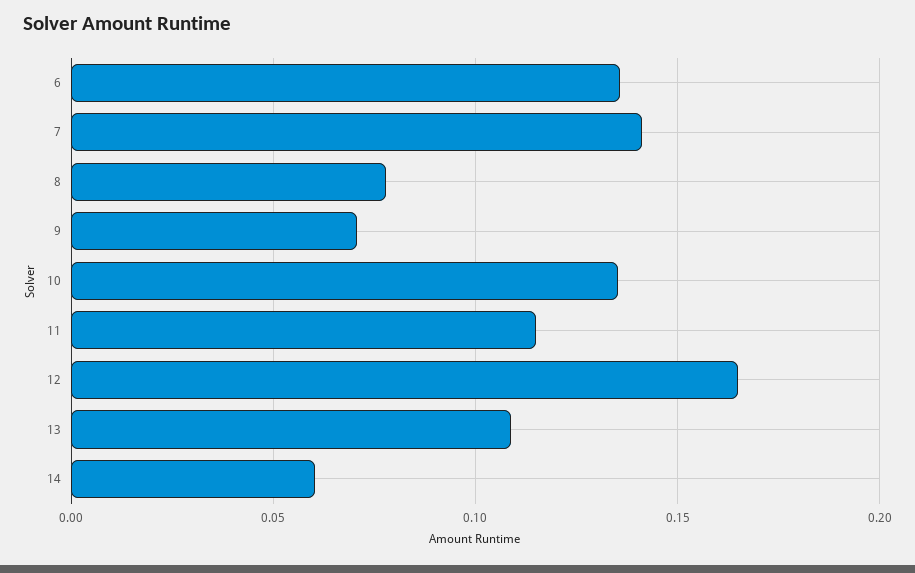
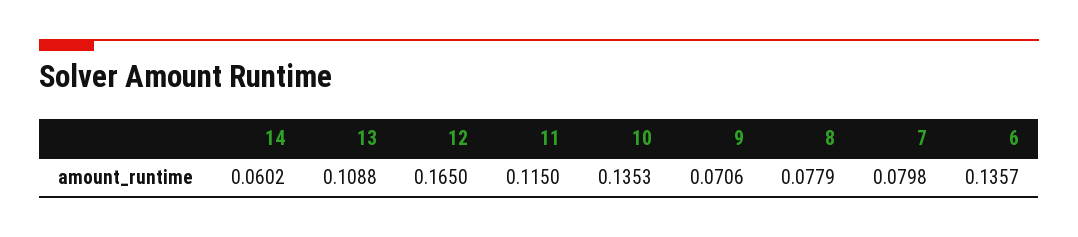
7: 0.14 -> 0.0798

